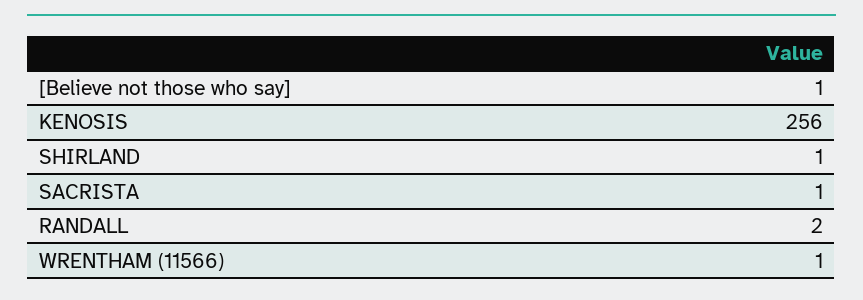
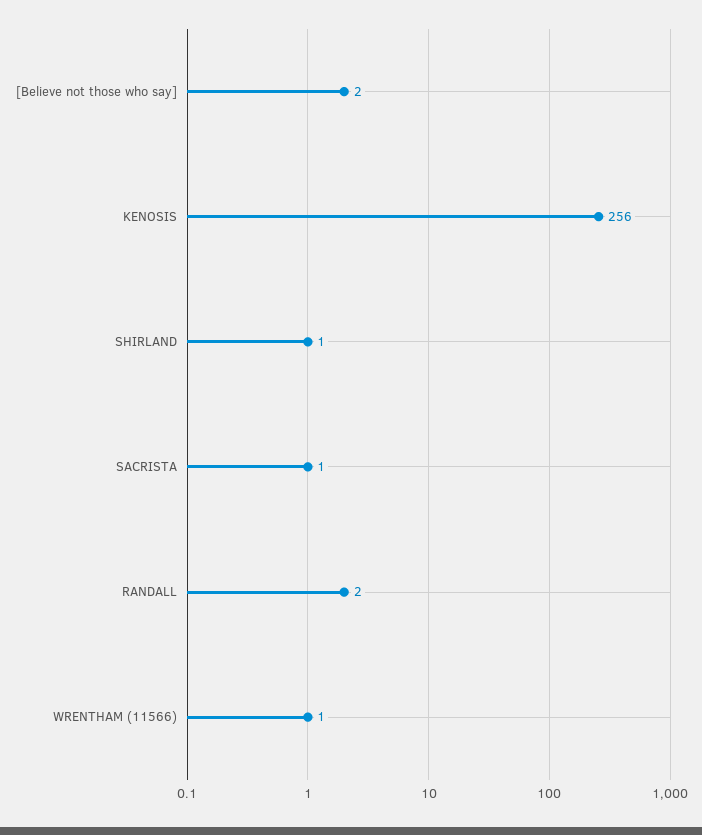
[Believe not those who say]: 1 -> 2

